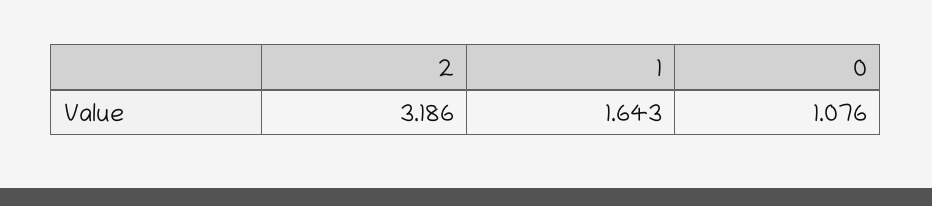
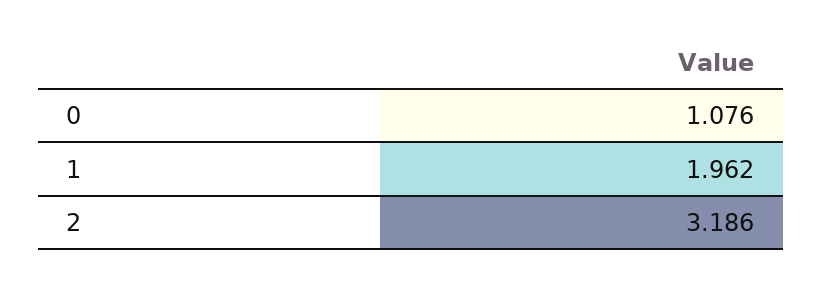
1: 1.643 -> 1.962

